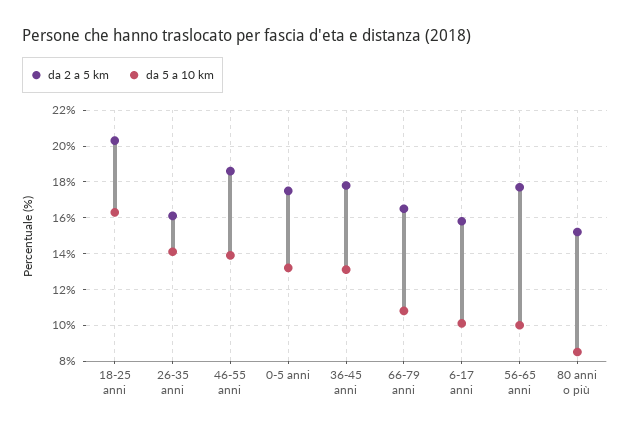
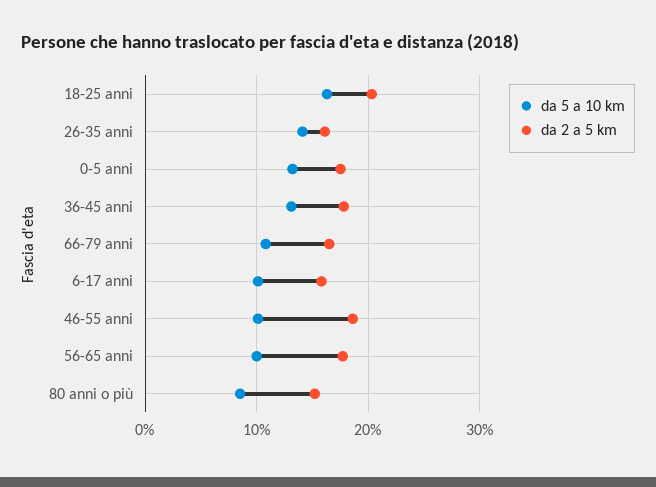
da 5 a 10 km, 46-55 anni: 14 -> 10

